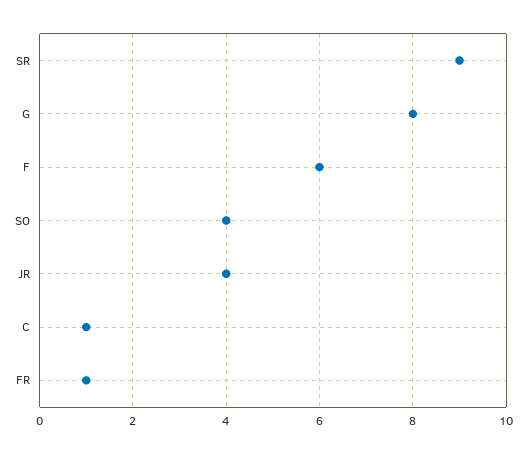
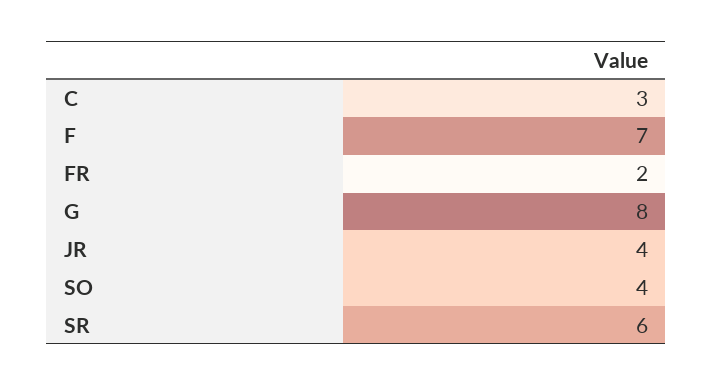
SR: 9 -> 6
F: 6 -> 7
C: 1 -> 3
FR: 1 -> 2

